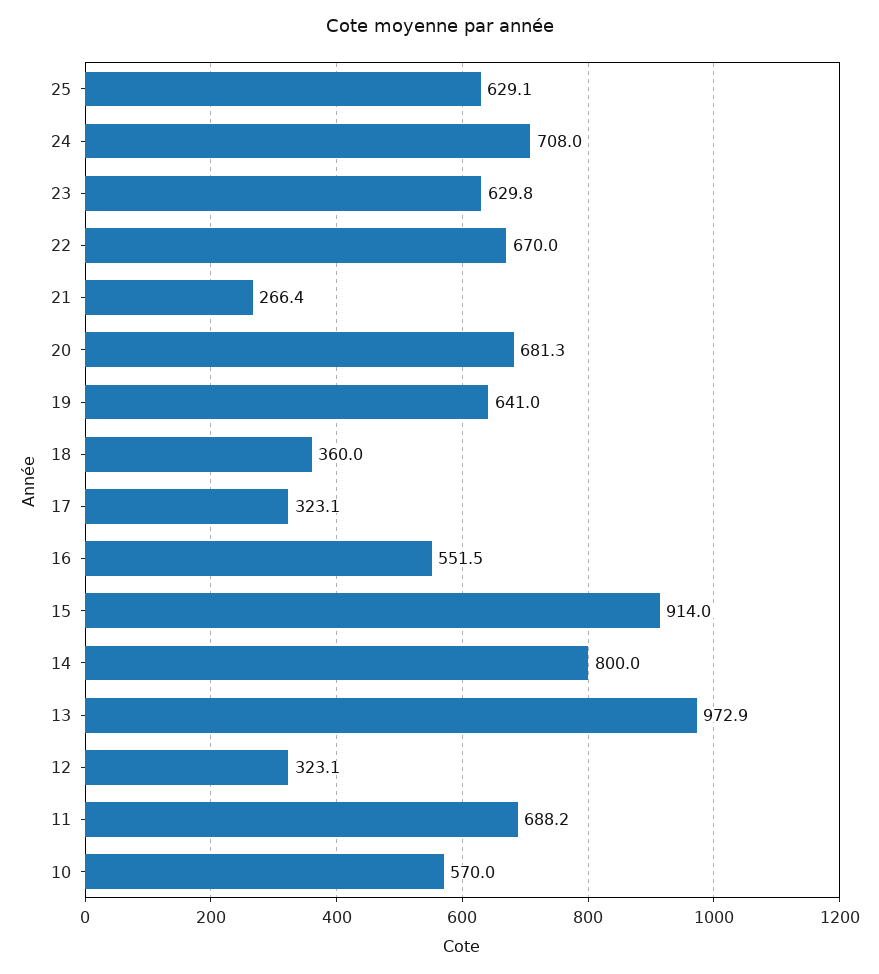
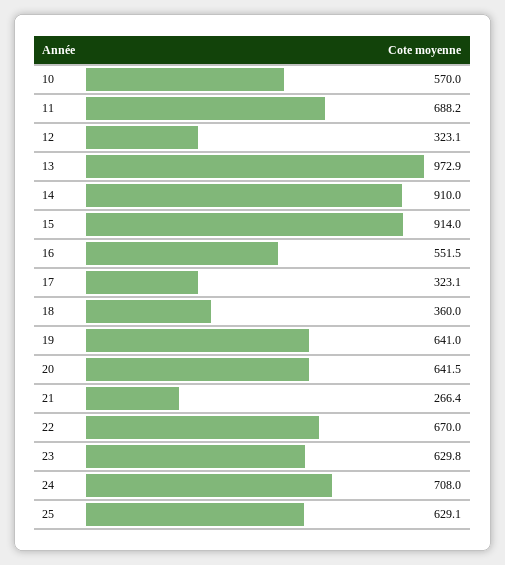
20: 681.3 -> 641.5
14: 800 -> 910

